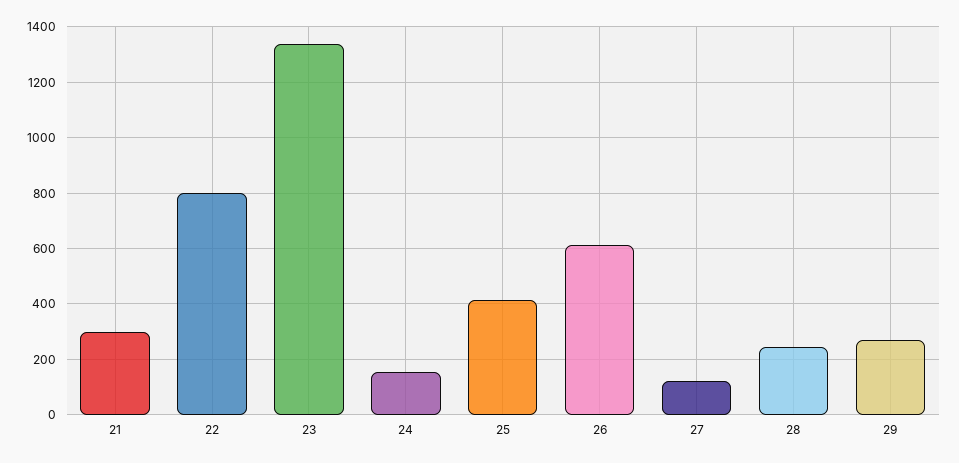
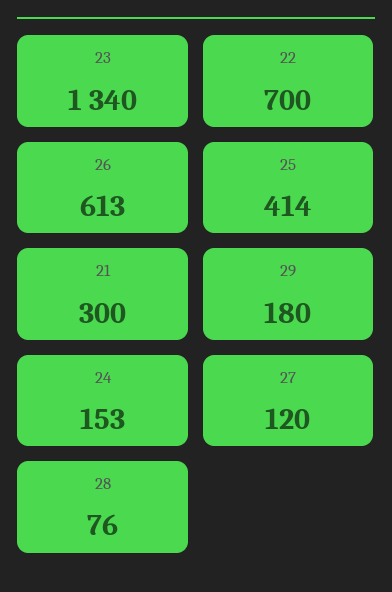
22: 800 -> 700
28: 250 -> 76
29: 275 -> 180

